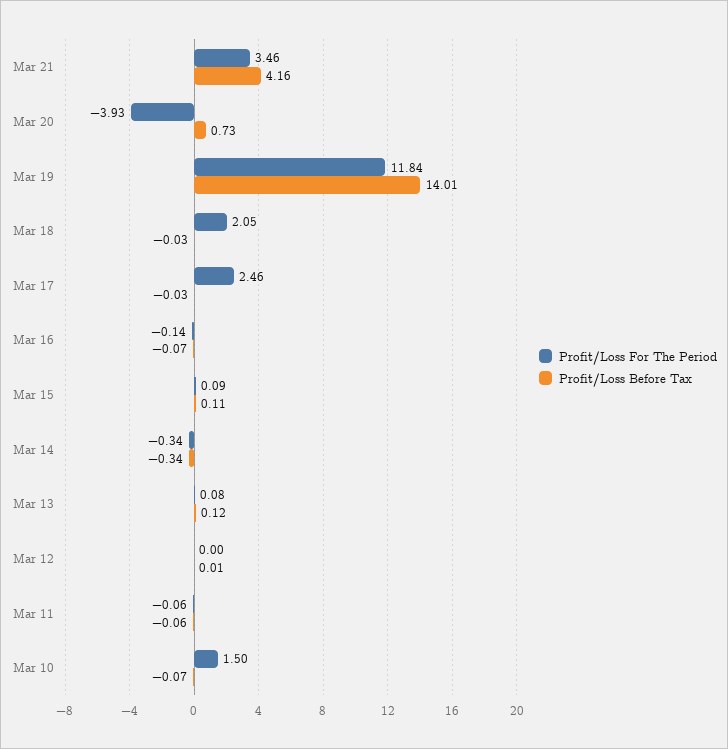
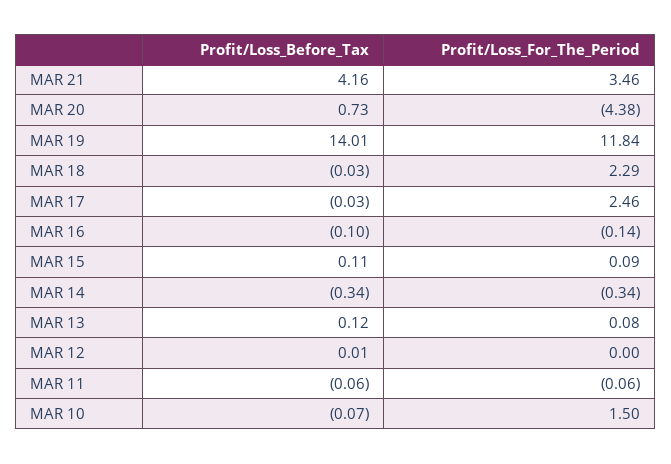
Profit/Loss For The Period, Mar 20: -3.93 -> -4.38
Profit/Loss For The Period, Mar 18: 2.05 -> 2.29
Profit/Loss Before Tax, Mar 16: -0.07 -> -0.1

